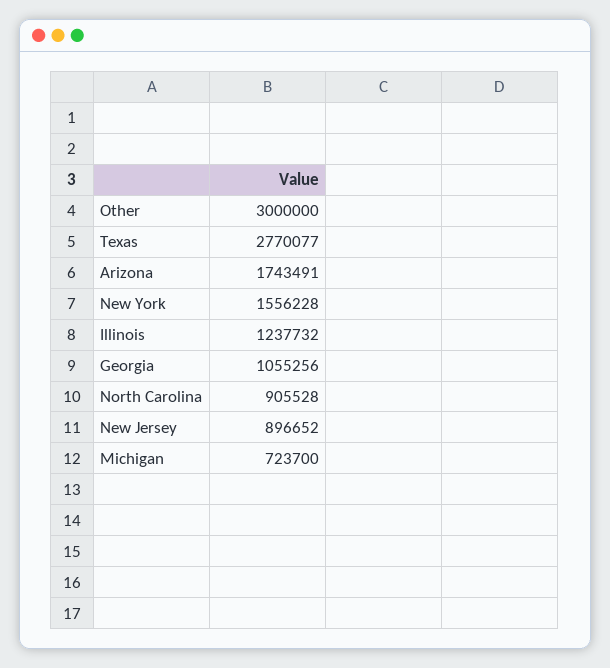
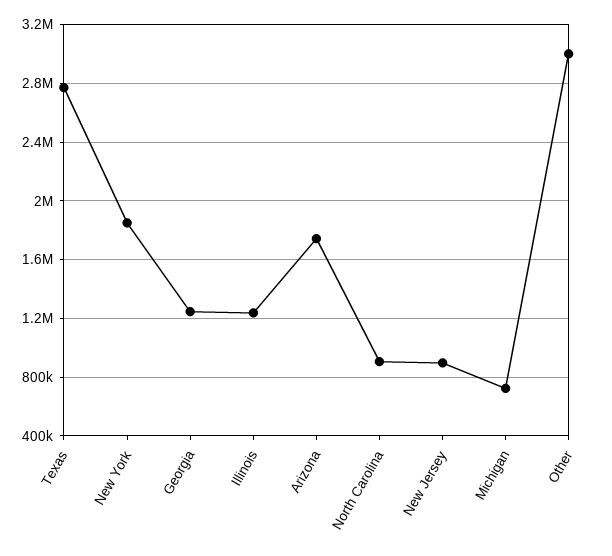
New York: 1556228 -> 1850000
Georgia: 1055256 -> 1250000

